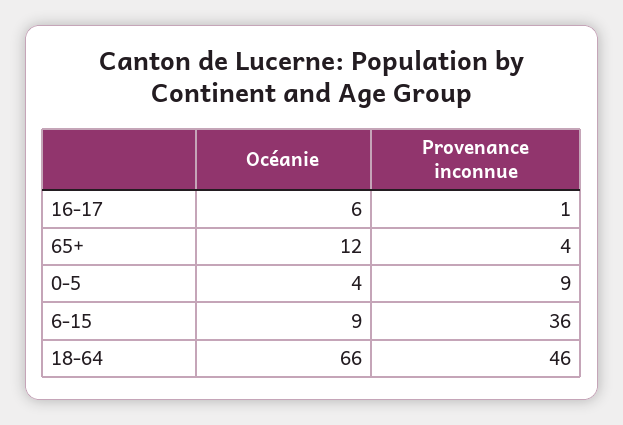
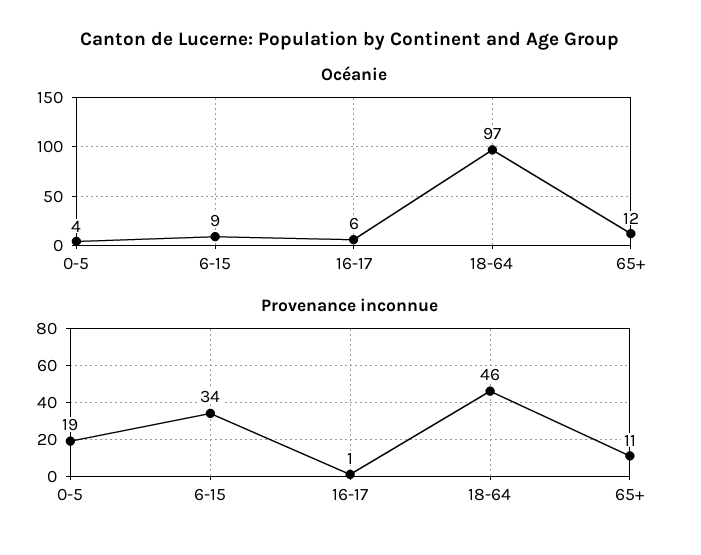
Provenance inconnue, 65+: 4 -> 11
Provenance inconnue, 0-5: 9 -> 19
Provenance inconnue, 6-15: 36 -> 34
Océanie, 18-64: 66 -> 97

